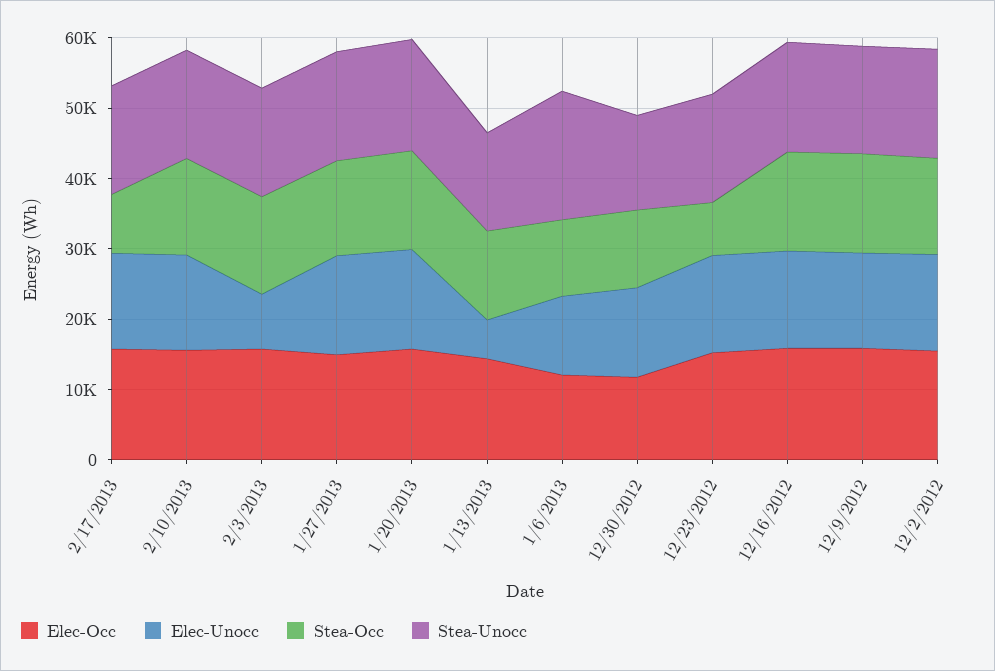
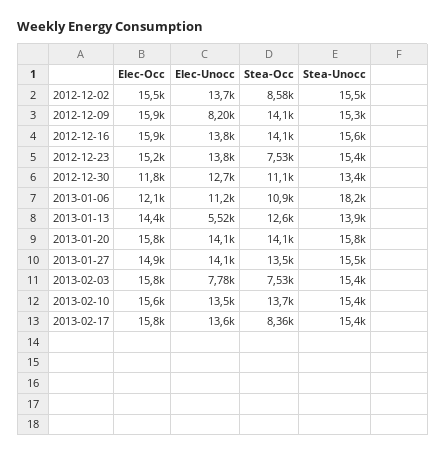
Stea-Occ, 2/3/2013: 14000 -> 7530
Elec-Unocc, 12/9/2012: 14000 -> 8200
Stea-Occ, 12/2/2012: 14000 -> 8580

